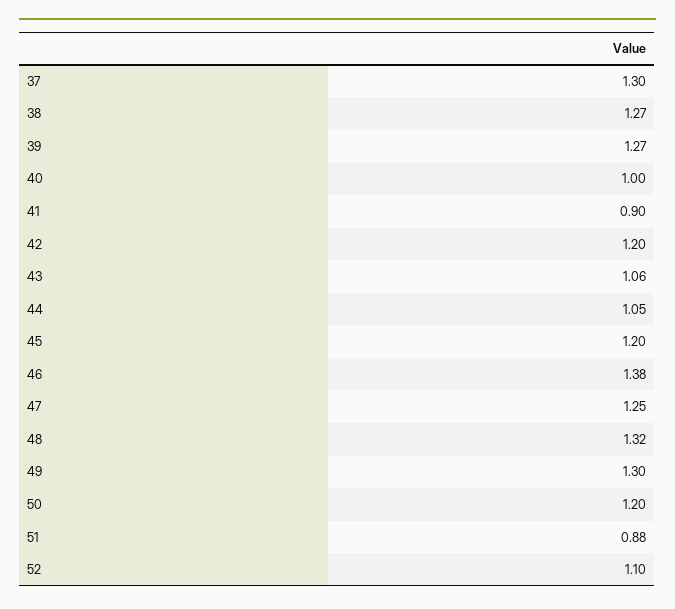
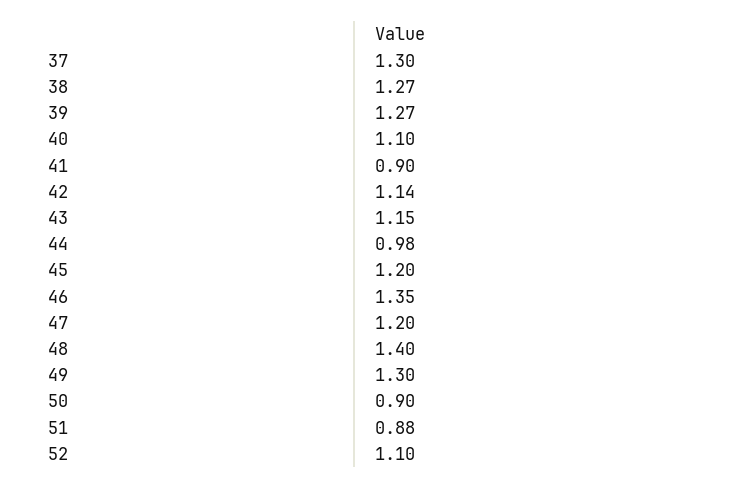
40: 1 -> 1.1
42: 1.2 -> 1.14
43: 1.06 -> 1.15
44: 1.05 -> 0.98
46: 1.38 -> 1.35
47: 1.25 -> 1.2
48: 1.32 -> 1.4
50: 1.2 -> 0.9

